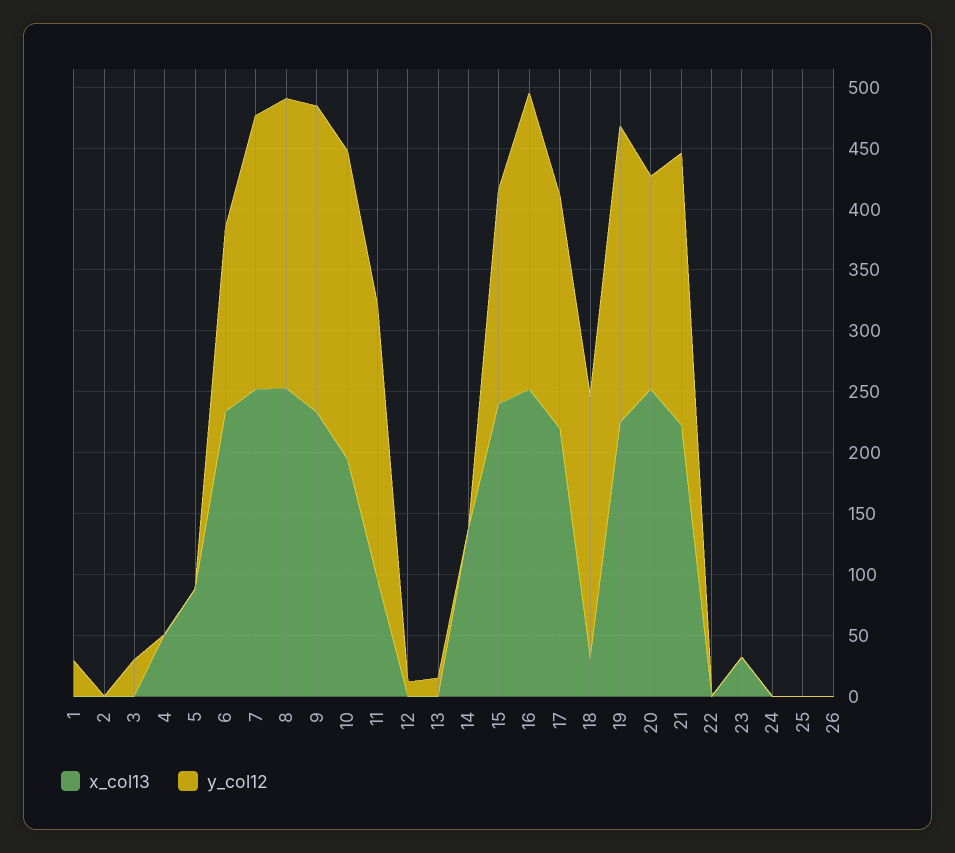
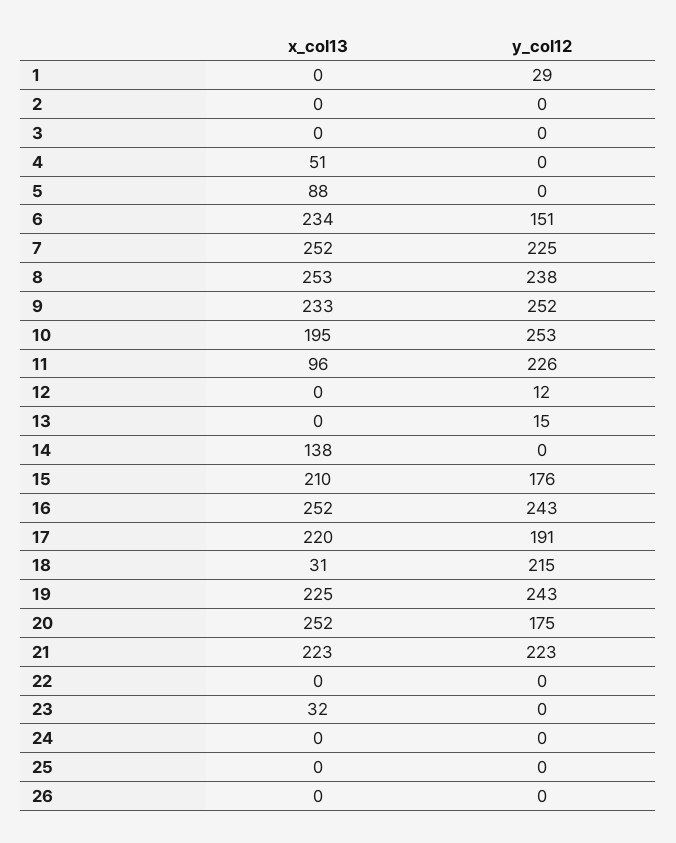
y_col12, 3: 30 -> 0
x_col13, 15: 240 -> 210

